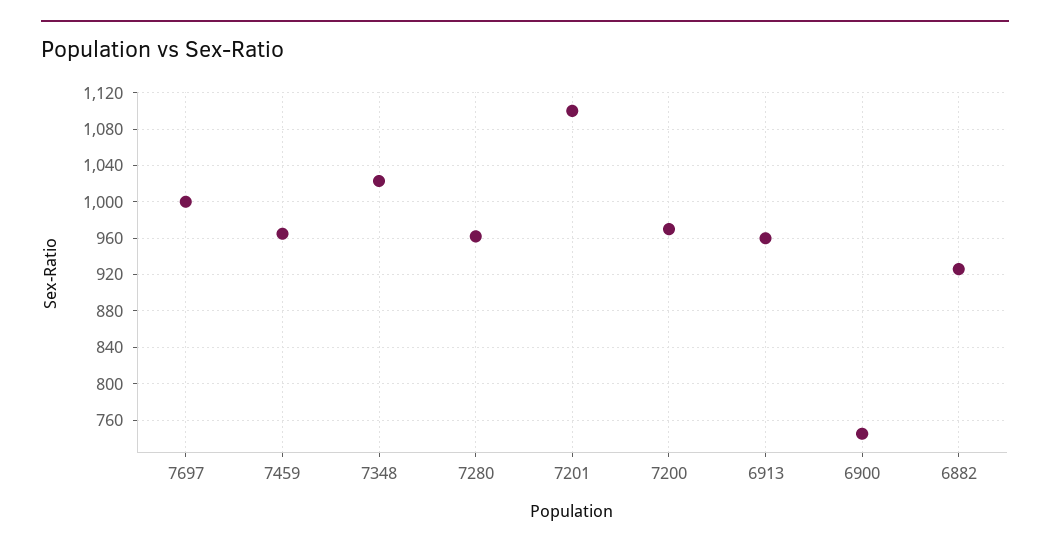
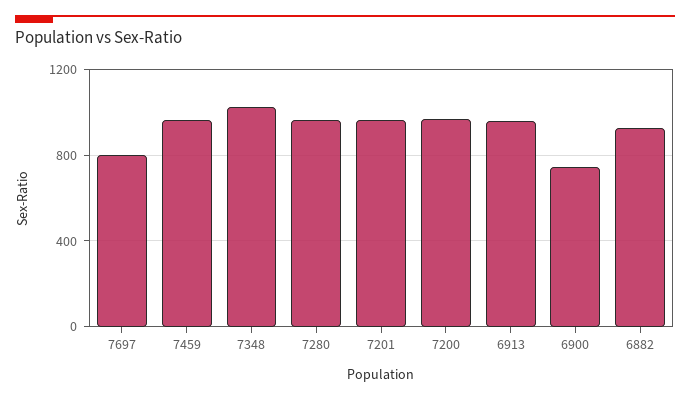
7697: 1000 -> 800
7201: 1100 -> 950

